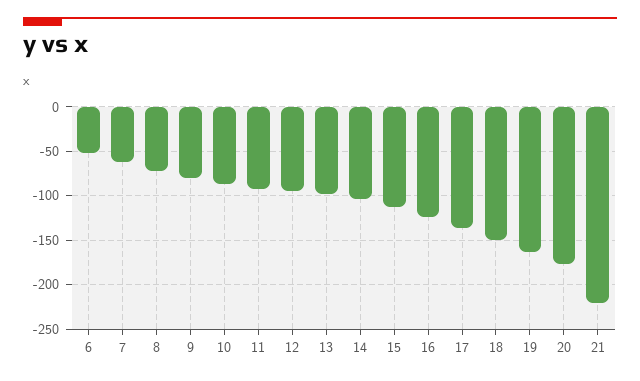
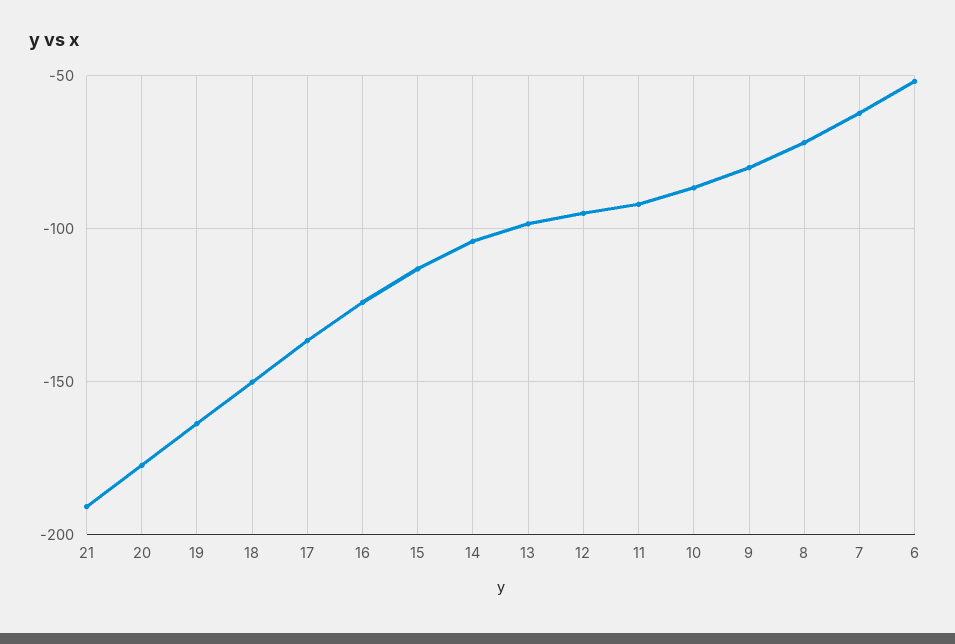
21: -220 -> -190

